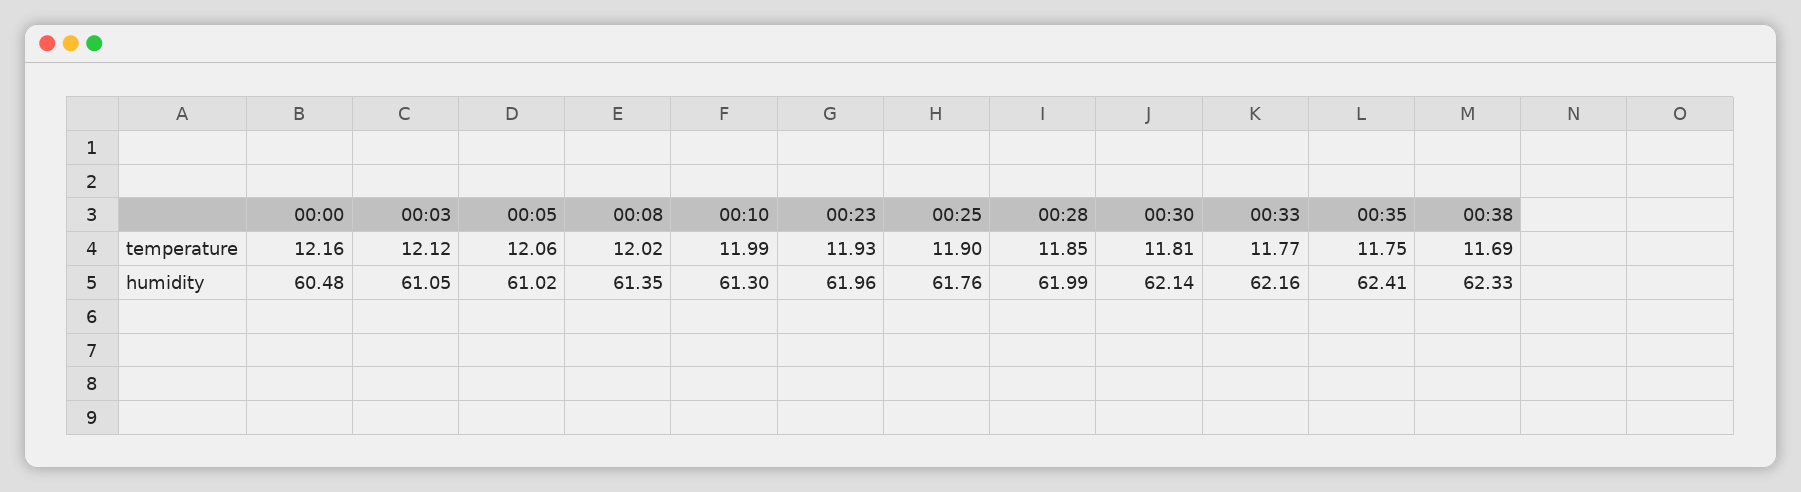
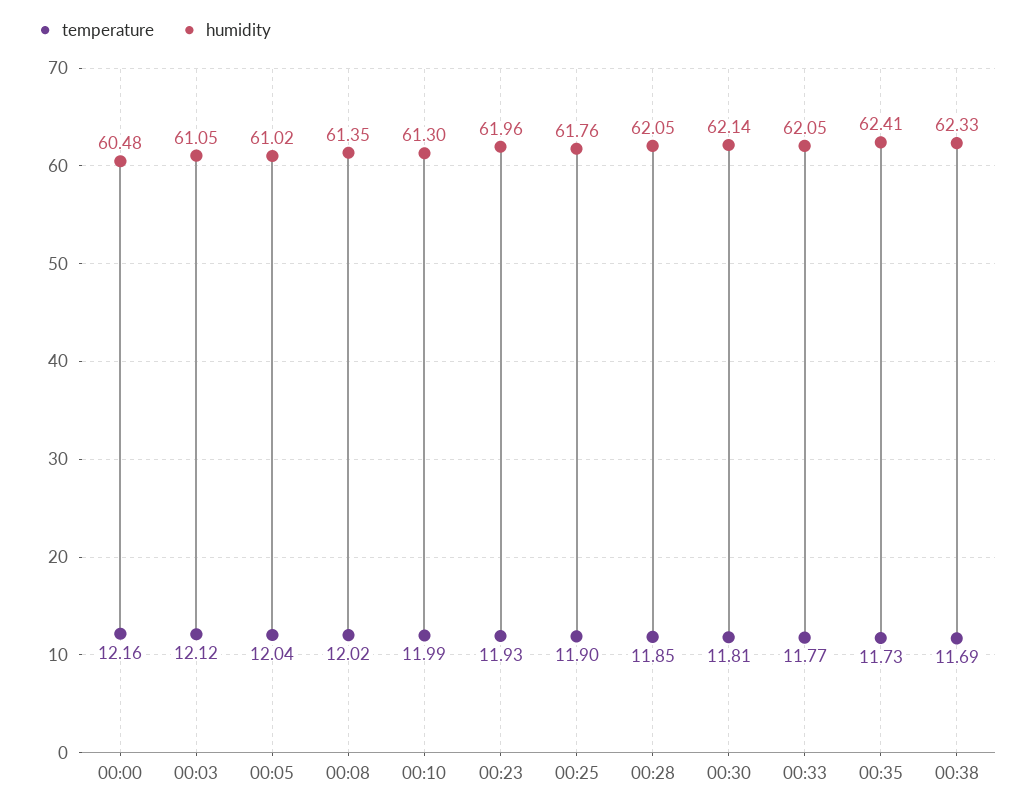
temperature, 00:05: 12.06 -> 12.04
temperature, 00:35: 11.75 -> 11.73
humidity, 00:28: 61.99 -> 62.05
humidity, 00:33: 62.16 -> 62.05

